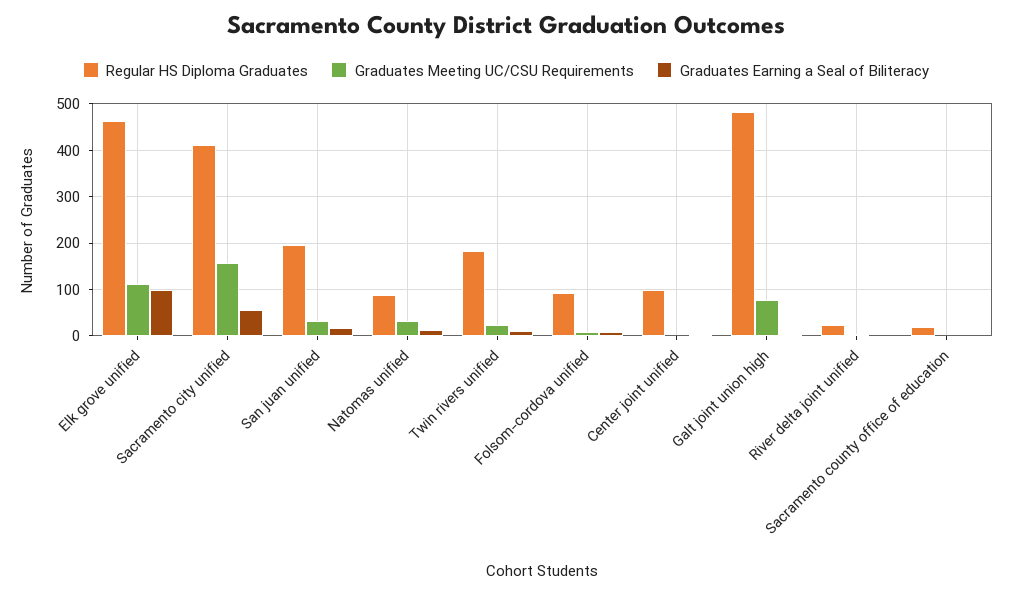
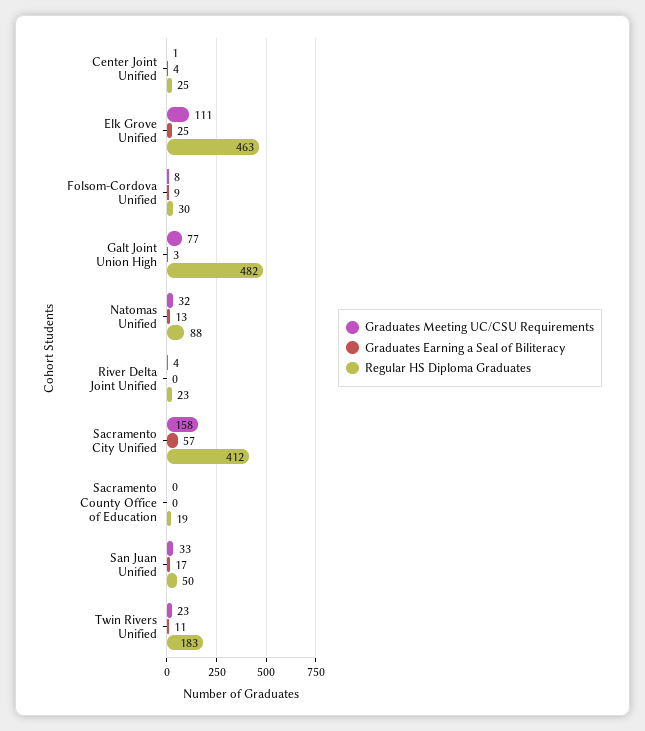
Graduates Earning a Seal of Biliteracy, Elk grove unified: 100 -> 25
Regular HS Diploma Graduates, San juan unified: 200 -> 50
Regular HS Diploma Graduates, Folsom-cordova unified: 100 -> 30
Regular HS Diploma Graduates, Center joint unified: 100 -> 25

